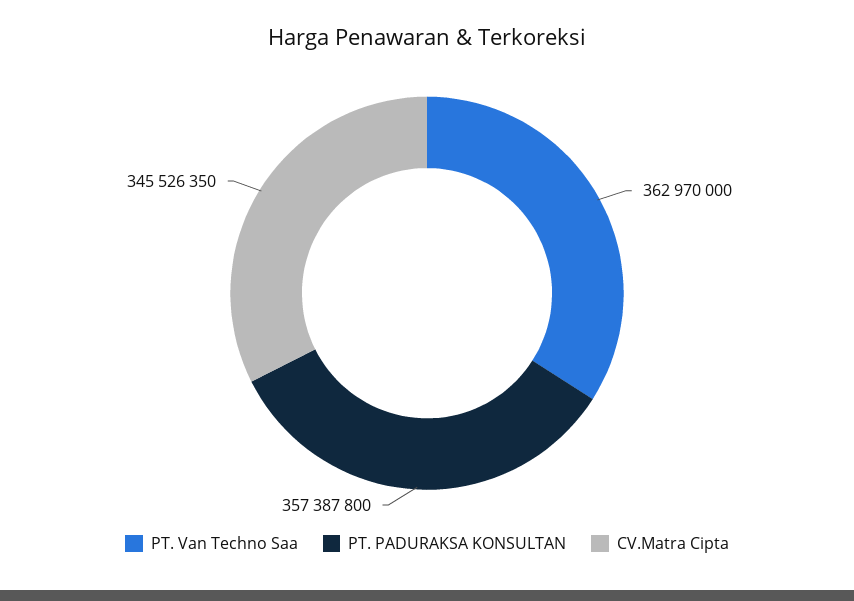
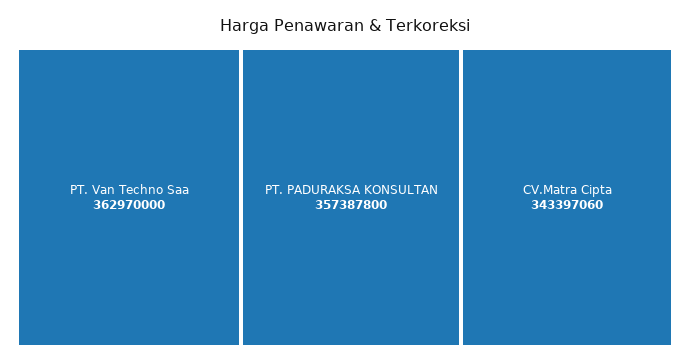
CV.Matra Cipta: 345526350 -> 343397060

